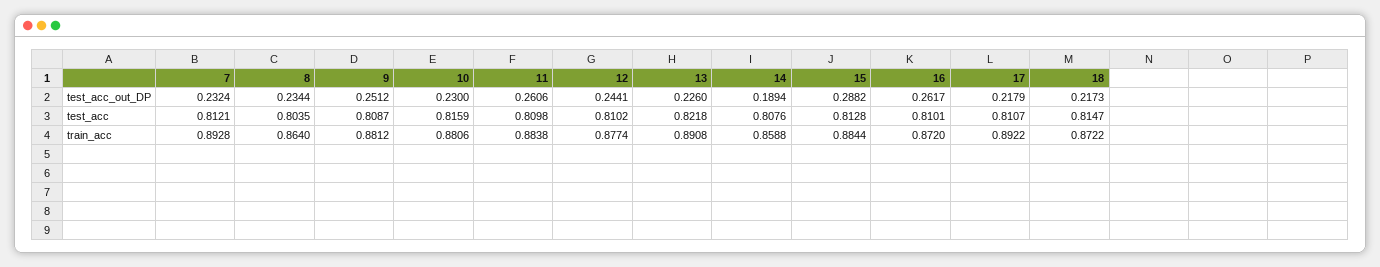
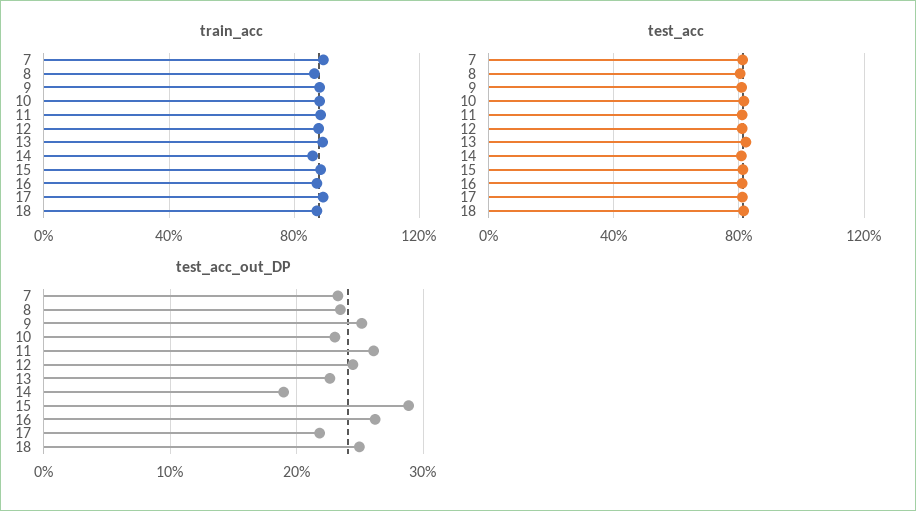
test_acc_out_DP, 18: 0.2173 -> 0.25

